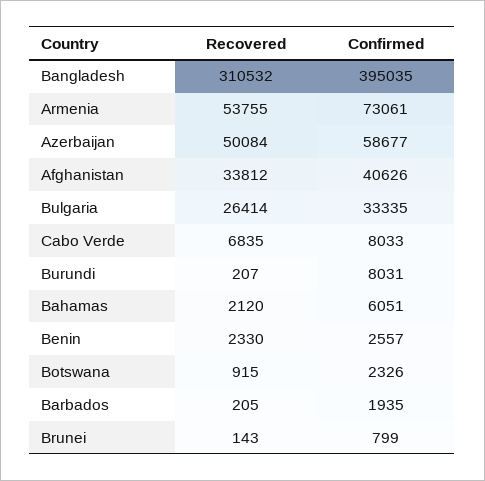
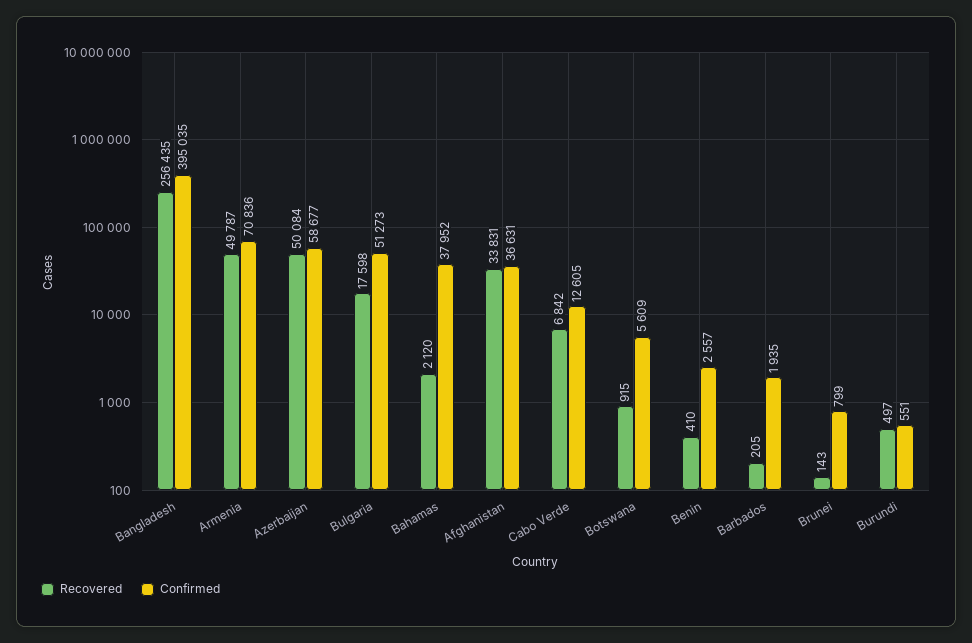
Recovered, Bangladesh: 310532 -> 256435
Recovered, Armenia: 53755 -> 49787
Confirmed, Armenia: 73061 -> 70836
Recovered, Afghanistan: 33812 -> 33831
Confirmed, Afghanistan: 40626 -> 36631
Recovered, Bulgaria: 26414 -> 17598
Confirmed, Bulgaria: 33335 -> 51273
Recovered, Cabo Verde: 6835 -> 6842
Confirmed, Cabo Verde: 8033 -> 12605
Recovered, Burundi: 207 -> 497
Confirmed, Burundi: 8031 -> 551
Confirmed, Bahamas: 6051 -> 37952
Recovered, Benin: 2330 -> 410
Confirmed, Botswana: 2326 -> 5609

